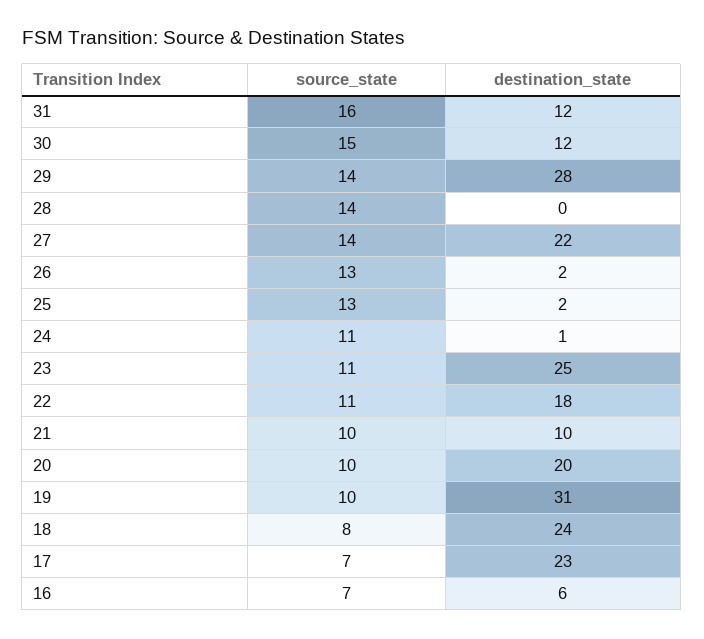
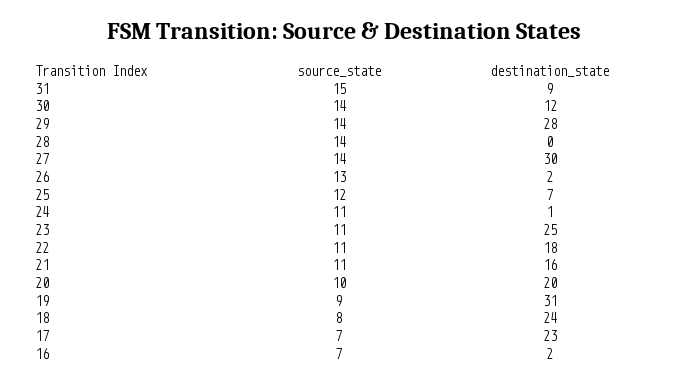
source_state, 31: 16 -> 15
destination_state, 31: 12 -> 9
source_state, 30: 15 -> 14
destination_state, 27: 22 -> 30
source_state, 25: 13 -> 12
destination_state, 25: 2 -> 7
source_state, 21: 10 -> 11
destination_state, 21: 10 -> 16
source_state, 19: 10 -> 9
destination_state, 16: 6 -> 2

